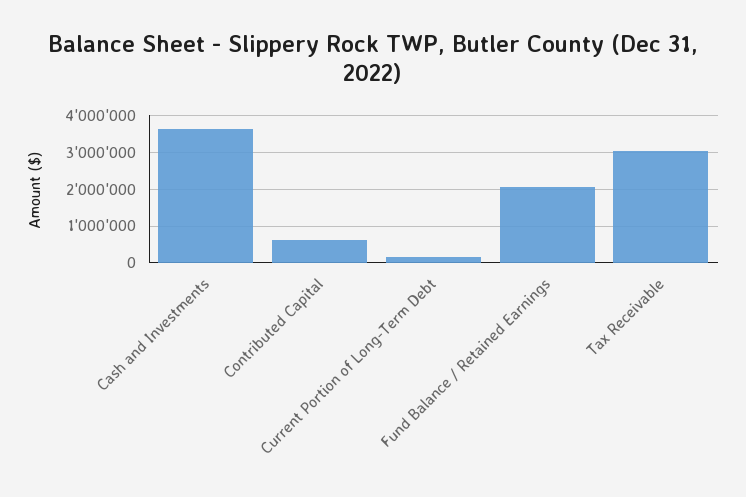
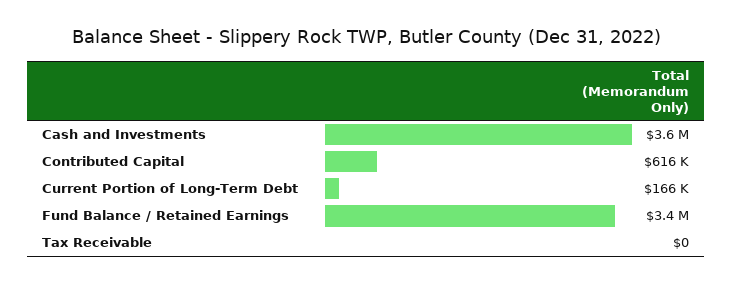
Fund Balance / Retained Earnings: 2000000 -> 3400000
Tax Receivable: 3000000 -> 0

